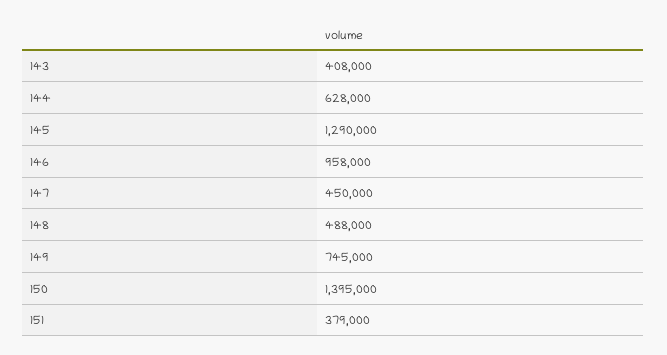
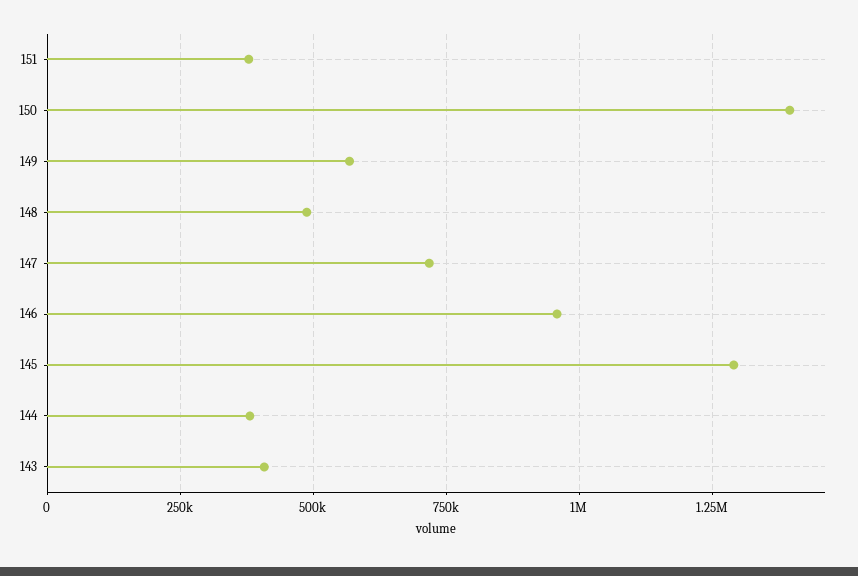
144: 628000 -> 375000
147: 450000 -> 725000
149: 745000 -> 575000

